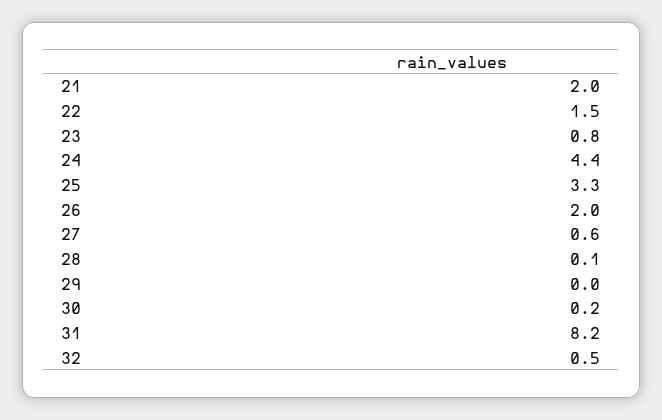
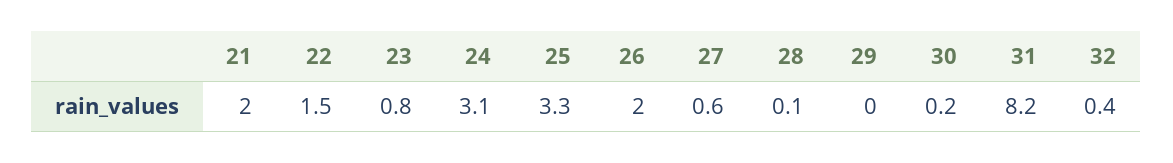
24: 4.4 -> 3.1
32: 0.5 -> 0.4

